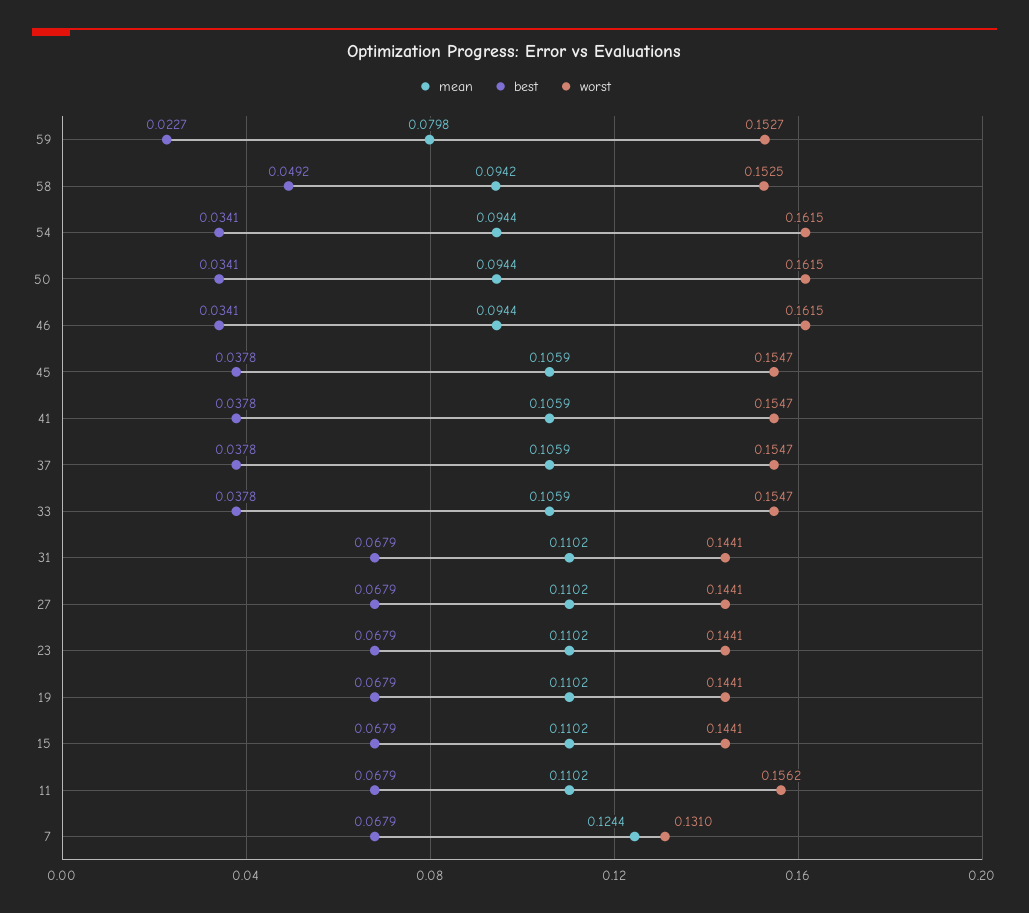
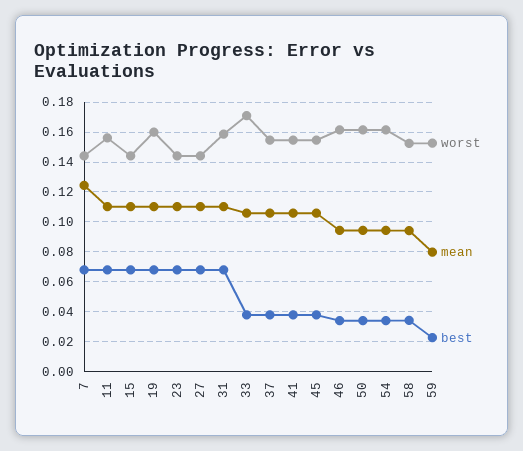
best, 58: 0.0492 -> 0.035
worst, 33: 0.1547 -> 0.17
worst, 31: 0.1441 -> 0.16
worst, 19: 0.1441 -> 0.16
worst, 7: 0.131 -> 0.145

